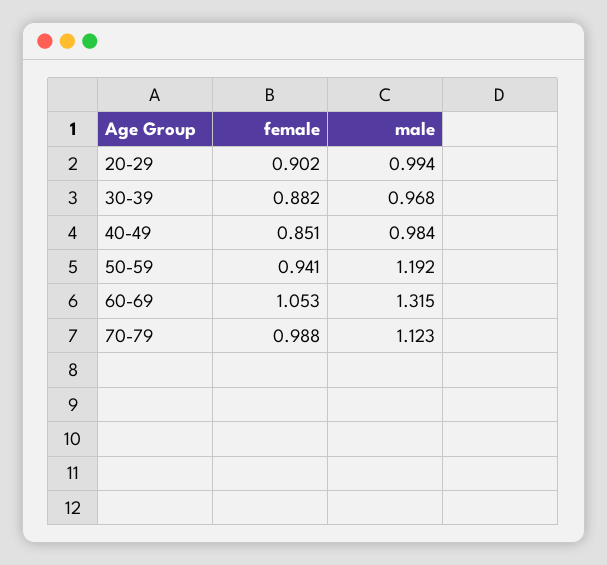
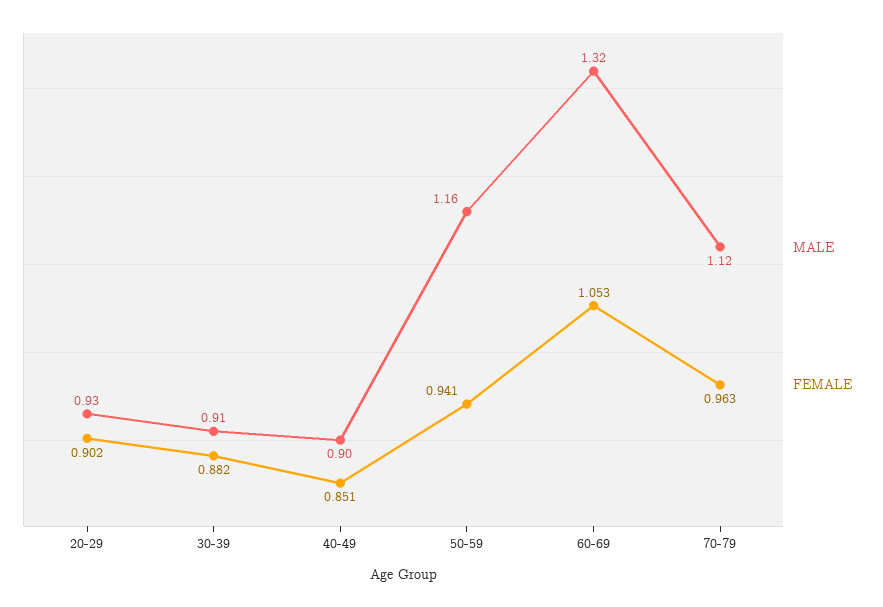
male, 20-29: 0.994 -> 0.93
male, 30-39: 0.968 -> 0.91
male, 40-49: 0.984 -> 0.9
male, 50-59: 1.192 -> 1.16
female, 70-79: 0.988 -> 0.963

